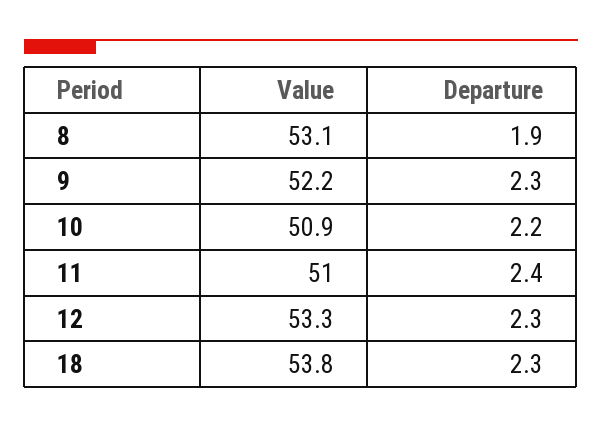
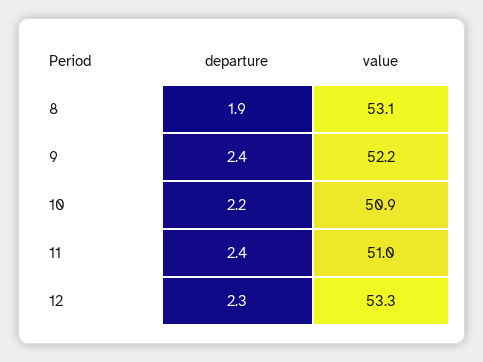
Departure, 9: 2.3 -> 2.4
Value, 18: 53.8 -> none
Departure, 18: 2.3 -> none

